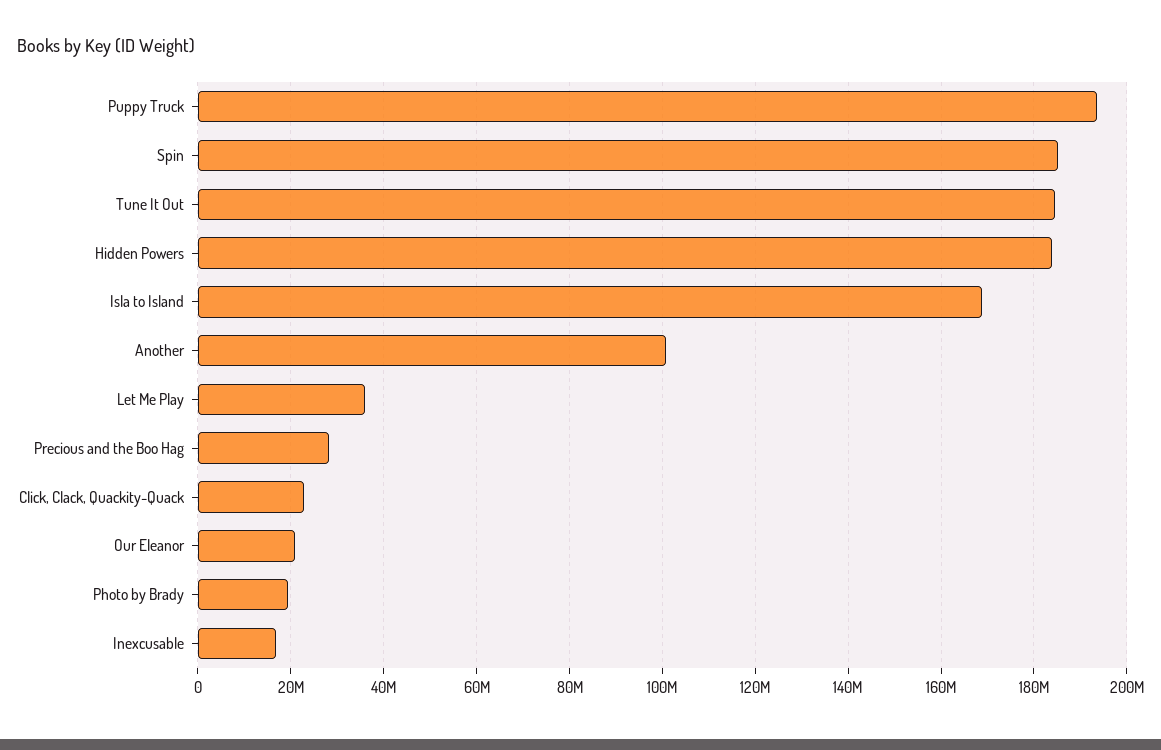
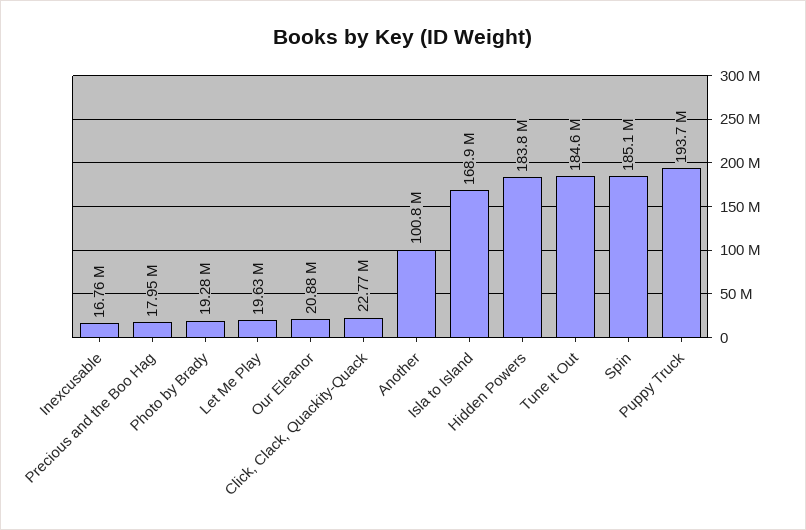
Let Me Play: 36000000 -> 19630000
Precious and the Boo Hag: 28000000 -> 17950000

